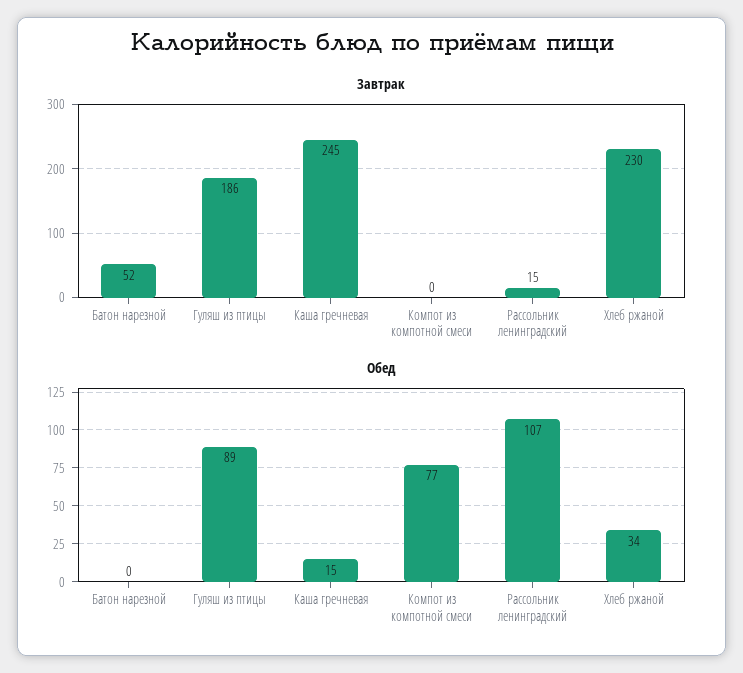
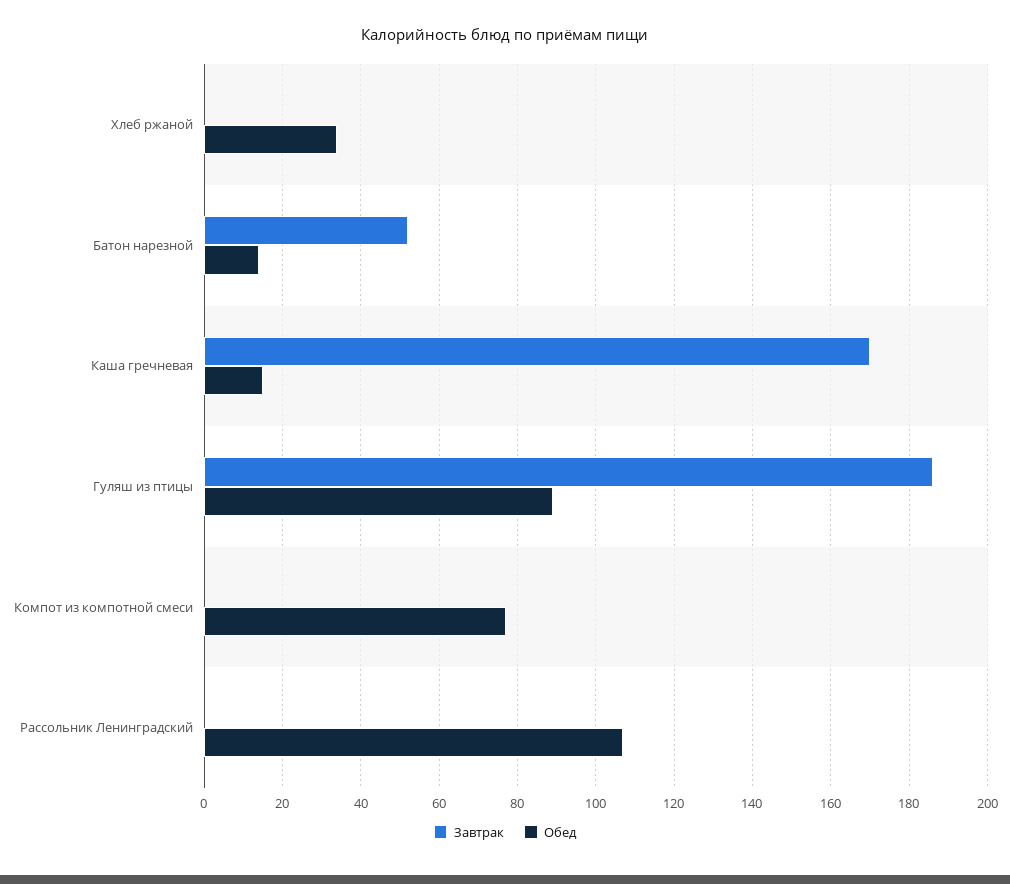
Завтрак, Каша гречневая: 245 -> 170
Завтрак, Рассольник ленинградский: 15 -> 0
Завтрак, Хлеб ржаной: 230 -> 0
Обед, Батон нарезной: 0 -> 15

